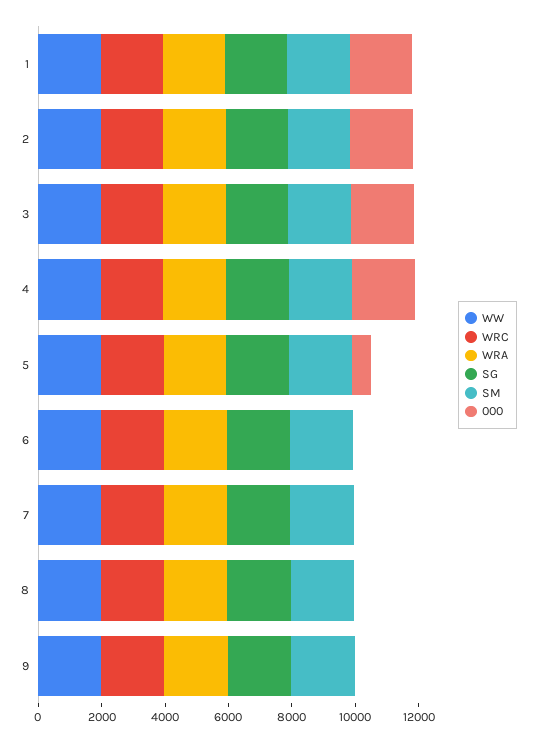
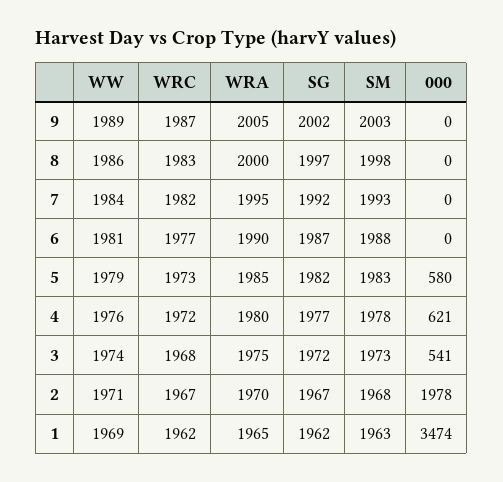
000, 1: 2000 -> 3474
000, 3: 2000 -> 541
000, 4: 2000 -> 621

